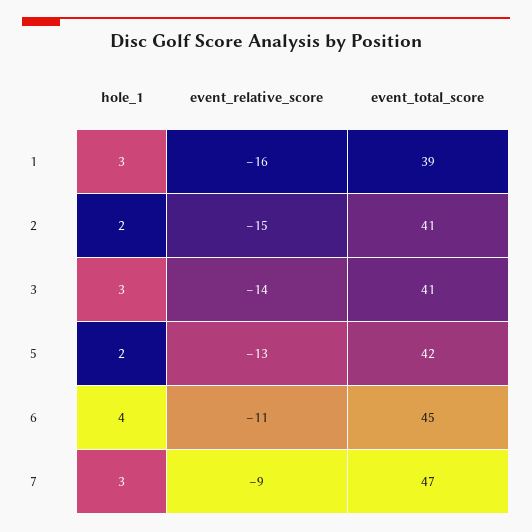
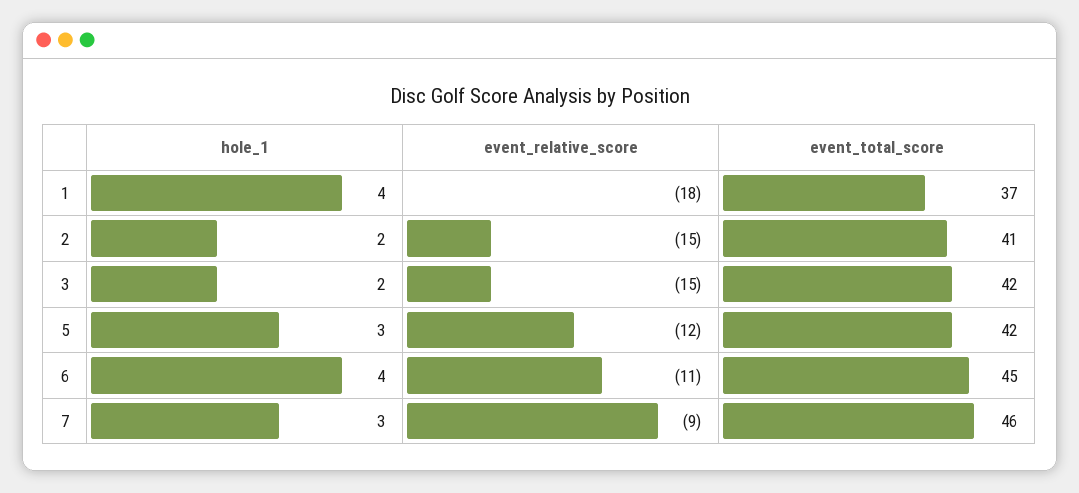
hole_1, 1: 3 -> 4
event_relative_score, 1: -16 -> -18
event_total_score, 1: 39 -> 37
hole_1, 3: 3 -> 2
event_relative_score, 3: -14 -> -15
event_total_score, 3: 41 -> 42
hole_1, 5: 2 -> 3
event_relative_score, 5: -13 -> -12
event_total_score, 7: 47 -> 46

